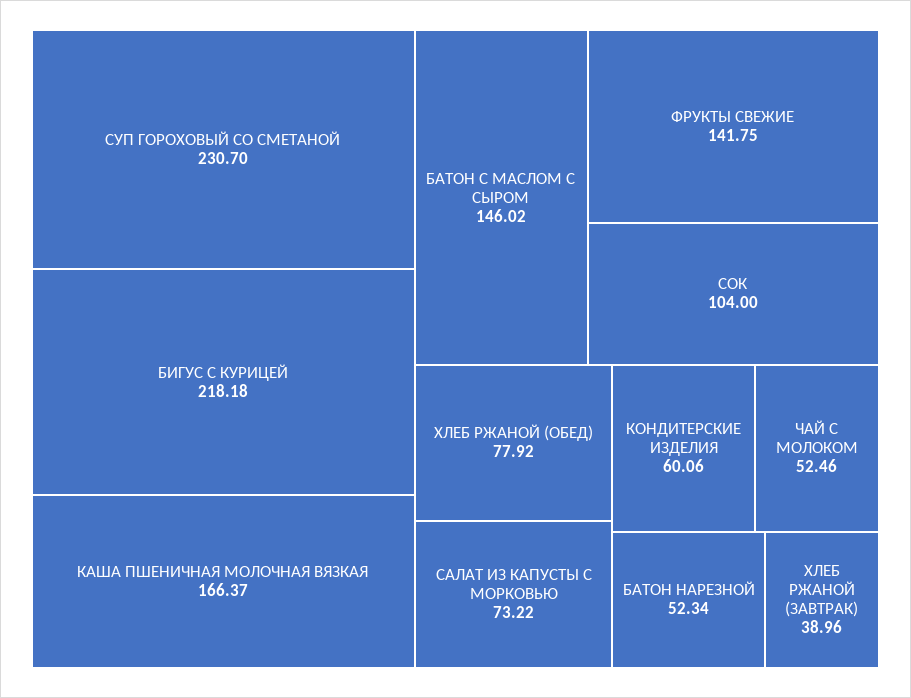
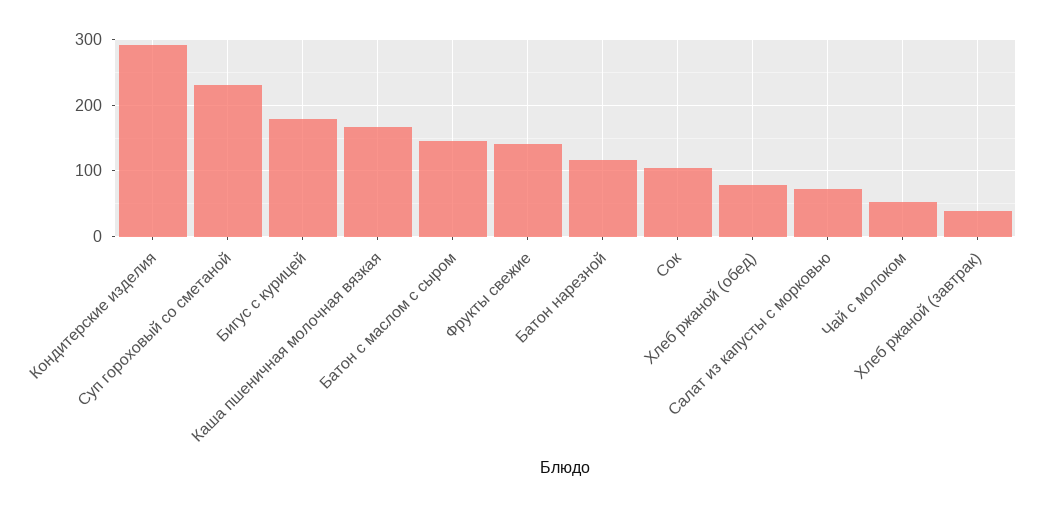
БИГУС С КУРИЦЕЙ: 218.18 -> 180
КОНДИТЕРСКИЕ ИЗДЕЛИЯ: 60.06 -> 290
БАТОН НАРЕЗНОЙ: 52.34 -> 120

